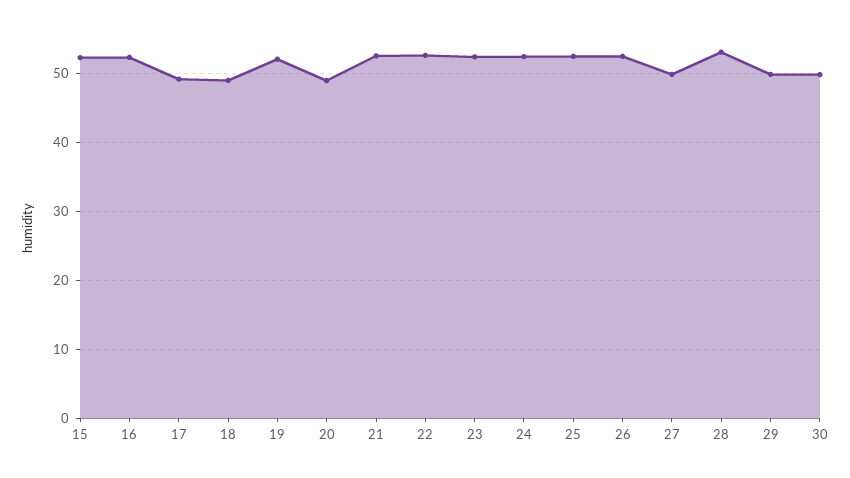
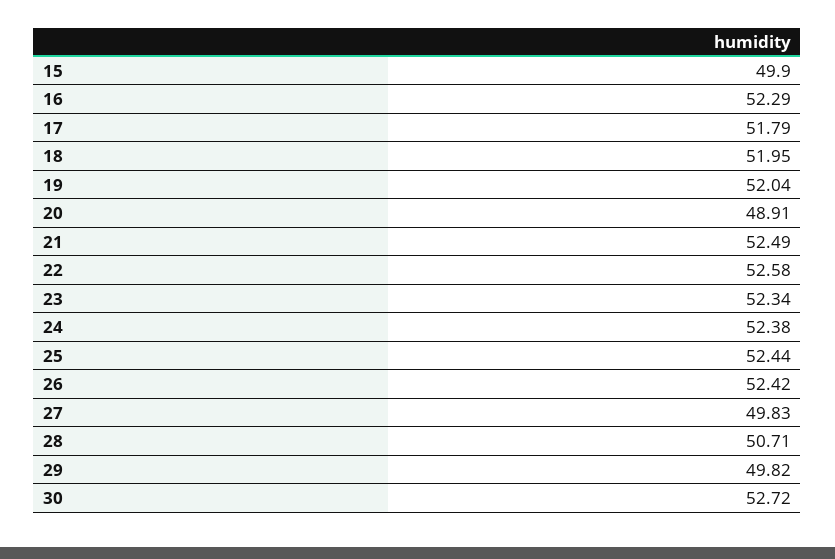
15: 52 -> 49.9
17: 49 -> 51.79
18: 49 -> 51.95
28: 53 -> 50.71
30: 50 -> 52.72

